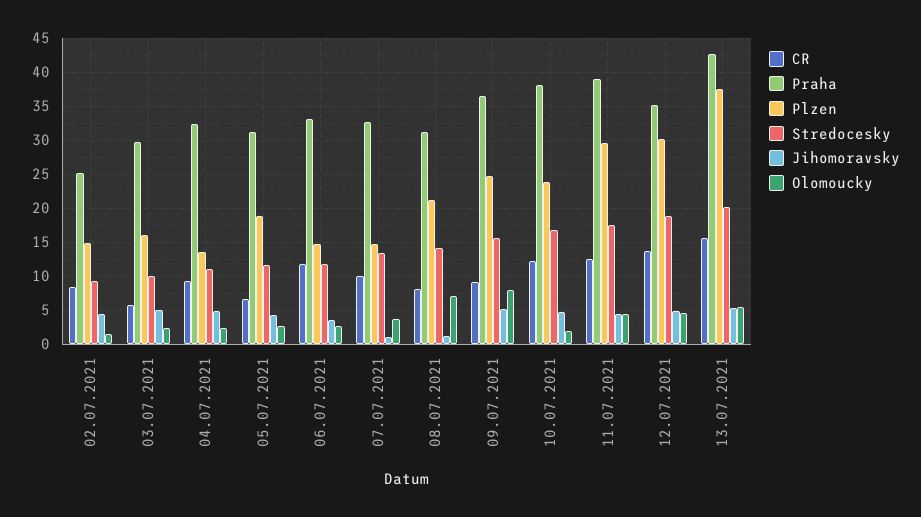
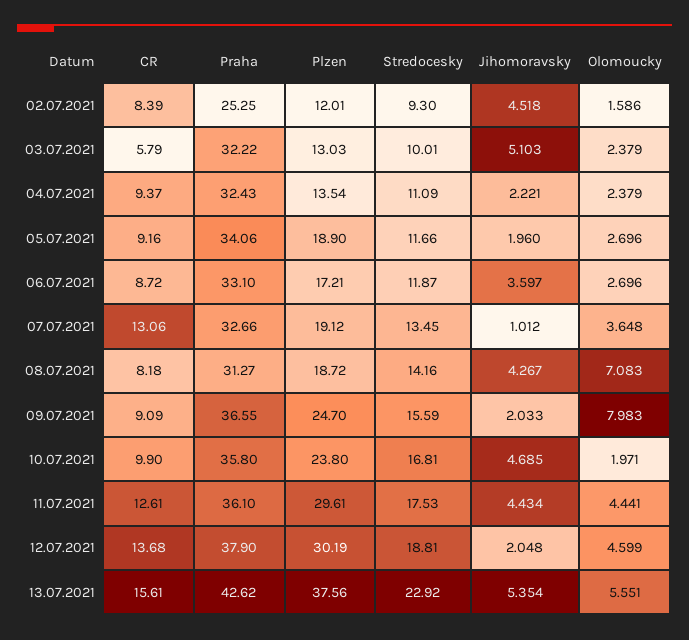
Plzen, 02.07.2021: 15 -> 12.01
Praha, 03.07.2021: 30 -> 32.22
Plzen, 03.07.2021: 16 -> 13.03
Jihomoravsky, 04.07.2021: 5 -> 2.221
CR, 05.07.2021: 7 -> 9.16
Praha, 05.07.2021: 31 -> 34.06
Jihomoravsky, 05.07.2021: 4 -> 1.96
CR, 06.07.2021: 12 -> 8.72
Plzen, 06.07.2021: 15 -> 17.21
CR, 07.07.2021: 10 -> 13.06
Plzen, 07.07.2021: 15 -> 19.12
Plzen, 08.07.2021: 21 -> 18.72
Jihomoravsky, 08.07.2021: 1 -> 4.267
Jihomoravsky, 09.07.2021: 5 -> 2.033
CR, 10.07.2021: 12 -> 9.9
Praha, 10.07.2021: 38 -> 35.8
Praha, 11.07.2021: 39 -> 36.1
Praha, 12.07.2021: 35 -> 37.9
Jihomoravsky, 12.07.2021: 5 -> 2.048
Stredocesky, 13.07.2021: 20 -> 22.92

